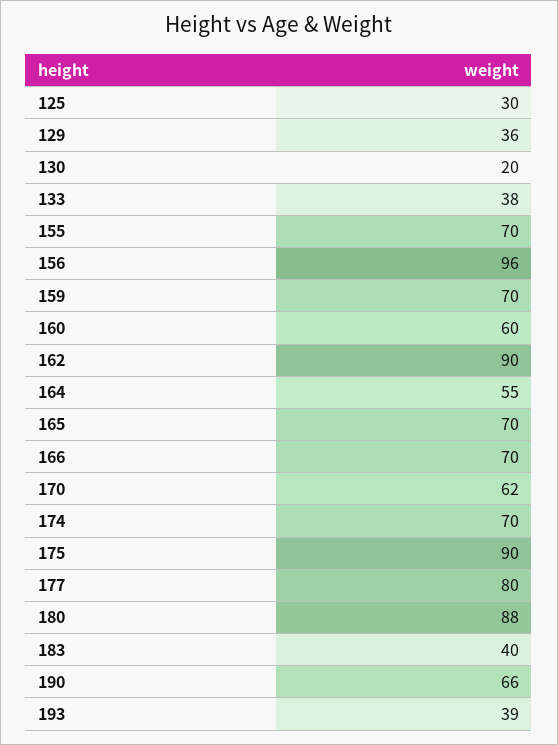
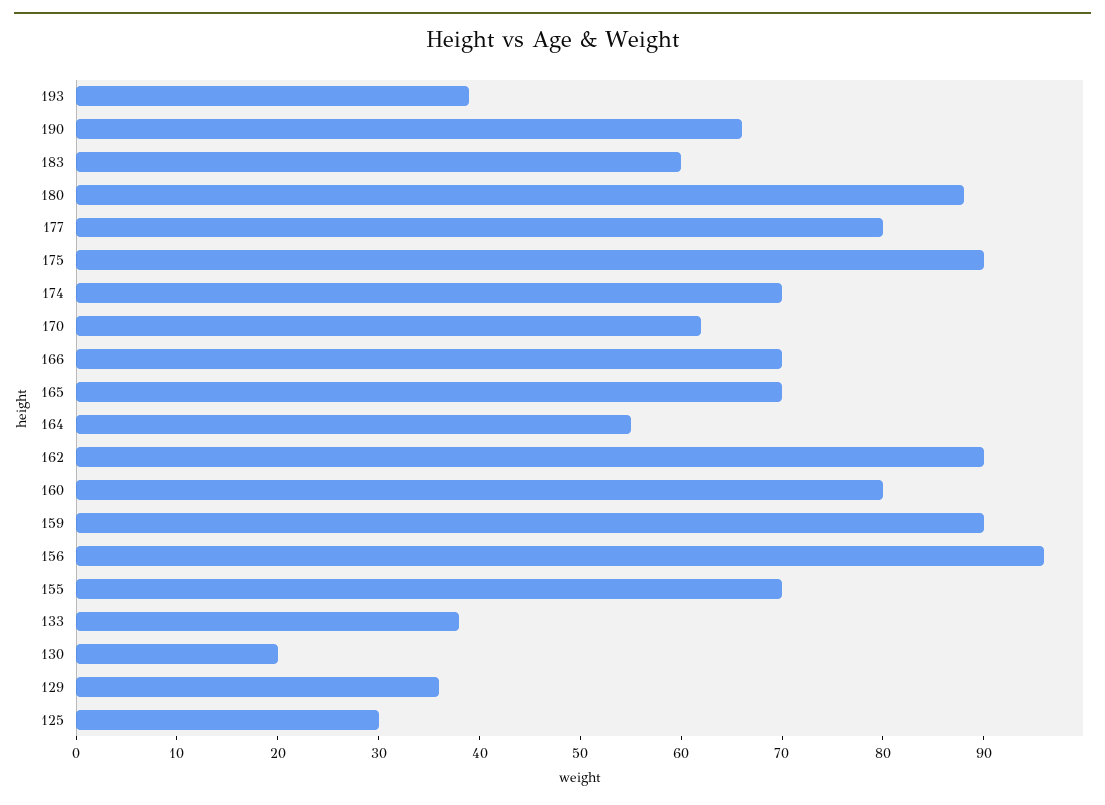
159: 70 -> 90
160: 60 -> 80
183: 40 -> 60

